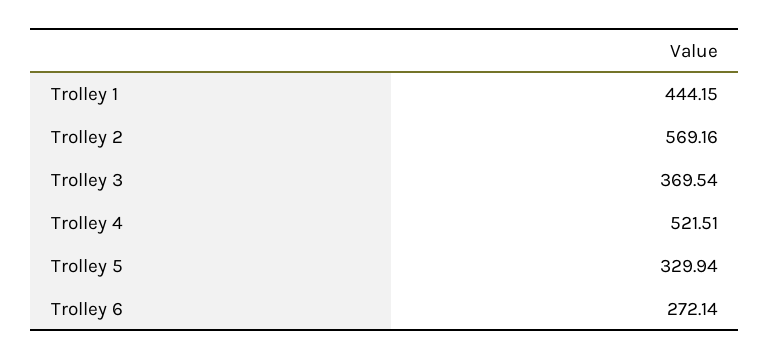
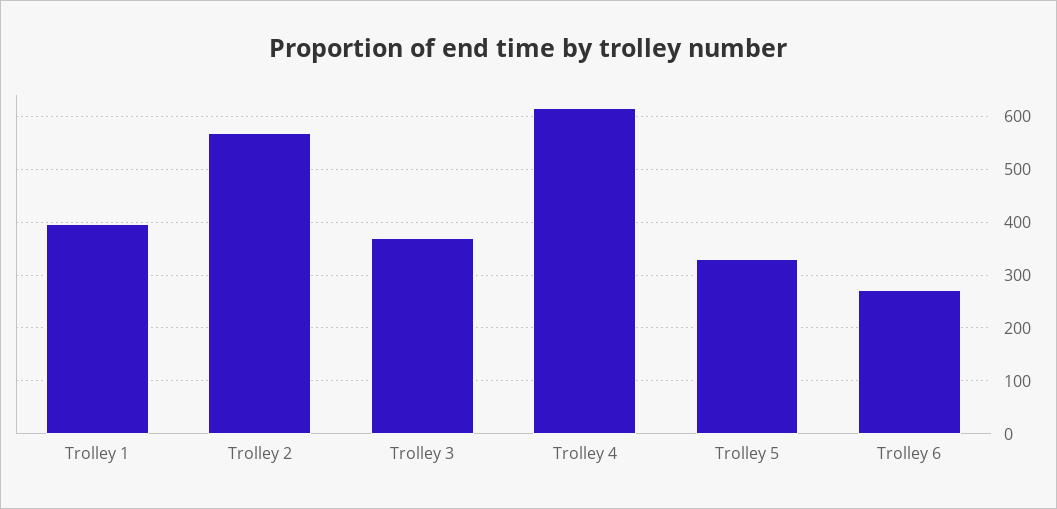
Trolley 1: 444.15 -> 400
Trolley 4: 521.51 -> 620

